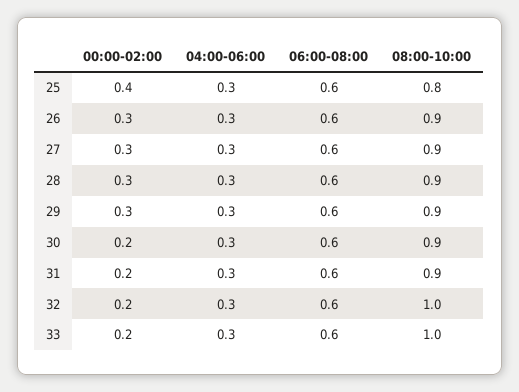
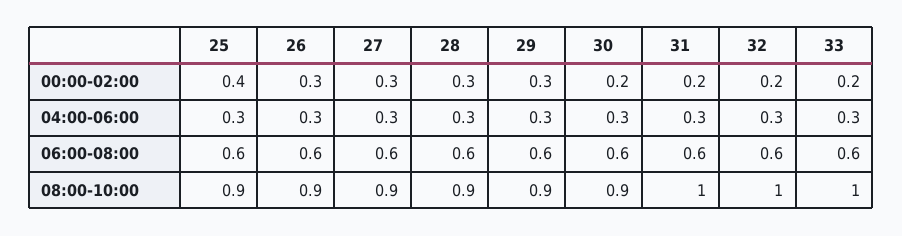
08:00-10:00, 25: 0.8 -> 0.9
08:00-10:00, 31: 0.9 -> 1

